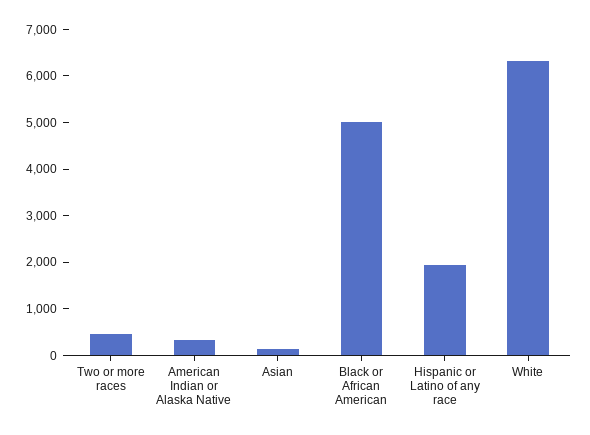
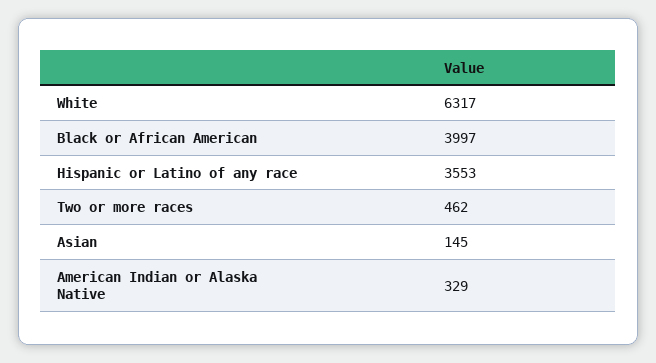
Black or African American: 5000 -> 3997
Hispanic or Latino of any race: 2000 -> 3553

